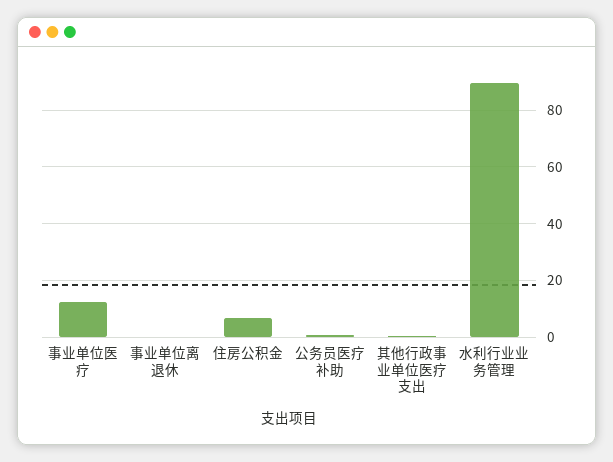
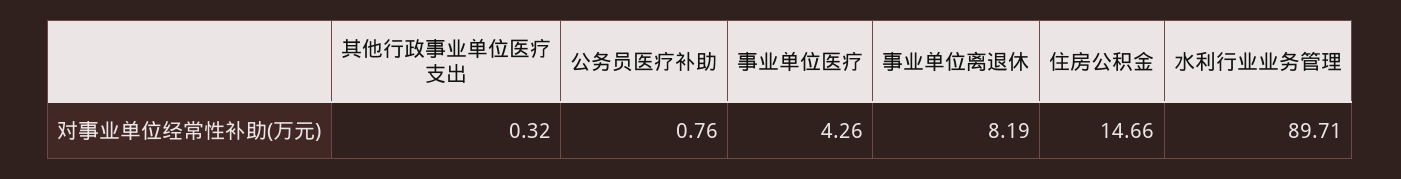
事业单位医疗: 12.5 -> 4.26
事业单位离退休: 0 -> 8.19
住房公积金: 7.5 -> 14.66

